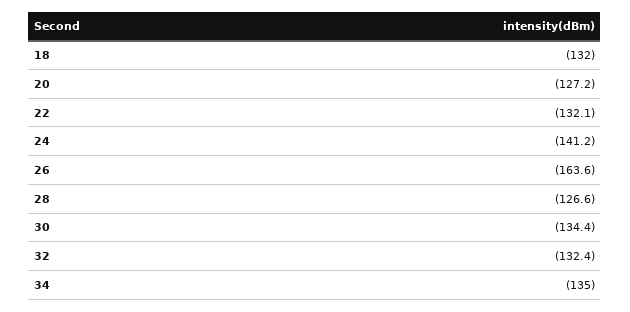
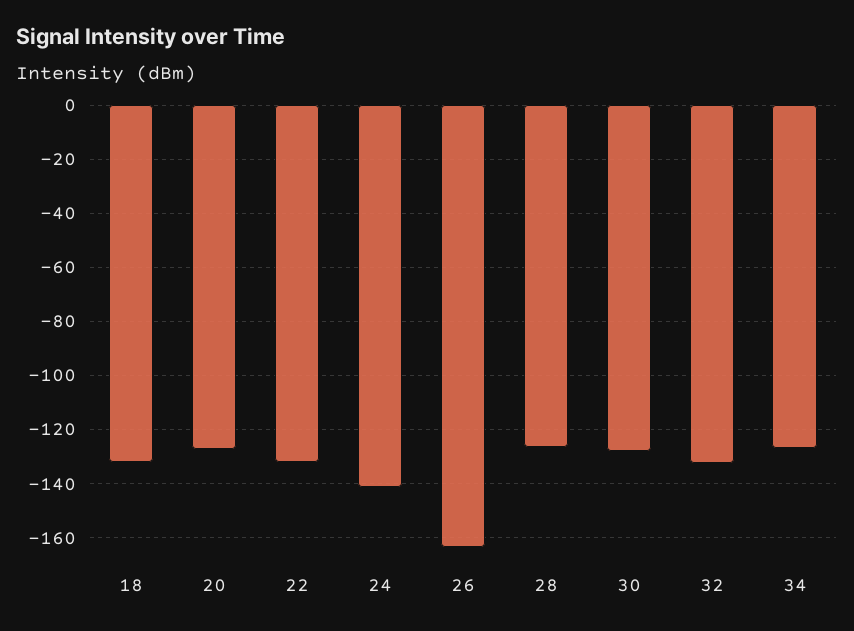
30: -134.4 -> -127.5
34: -135 -> -127.5

